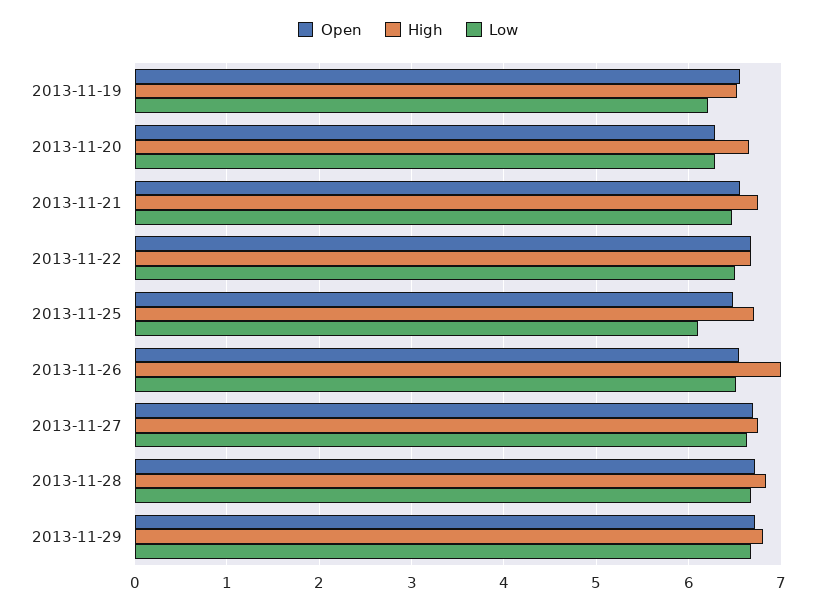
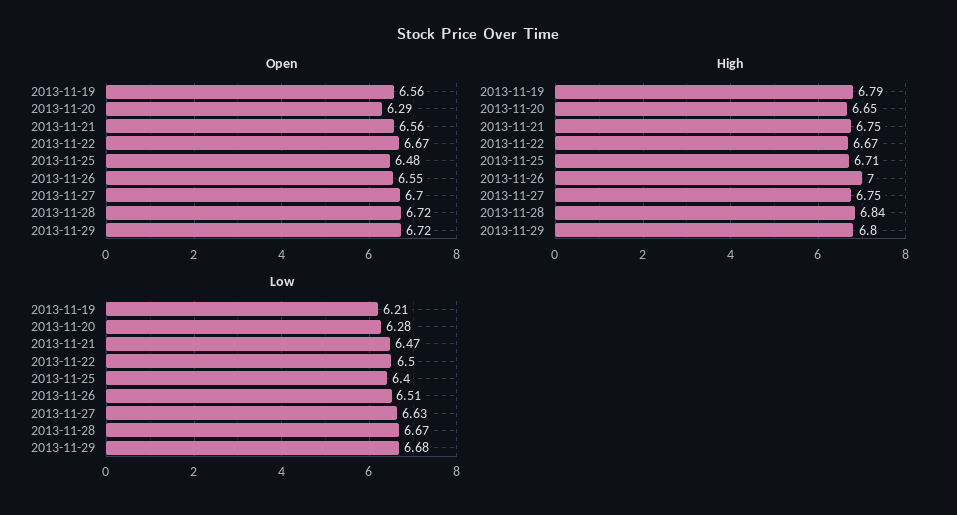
High, 2013-11-19: 6.5 -> 6.79
Low, 2013-11-25: 6.1 -> 6.4

